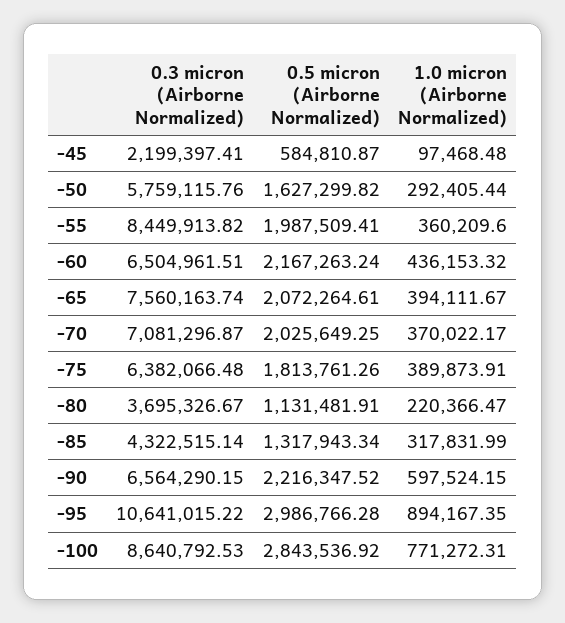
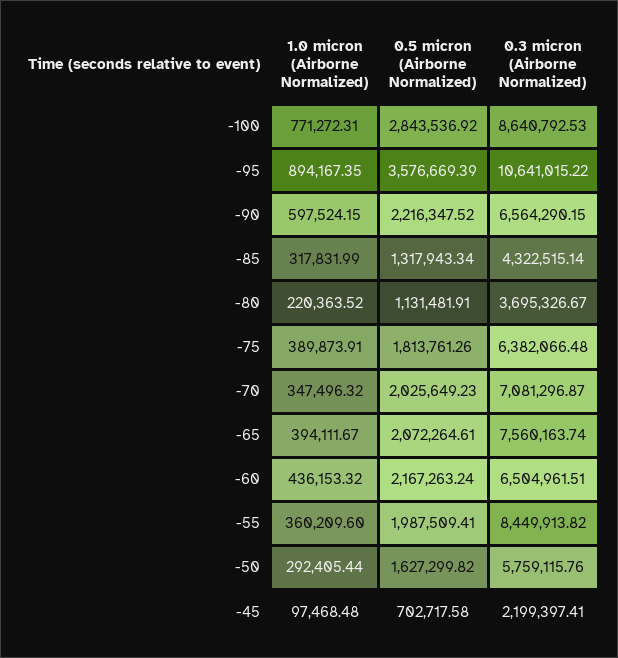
0.5 micron (Airborne Normalized), -45: 584810.87 -> 702717.58
0.5 micron (Airborne Normalized), -70: 2025649.25 -> 2025649.23
1.0 micron (Airborne Normalized), -70: 370022.17 -> 347496.32
1.0 micron (Airborne Normalized), -80: 220366.47 -> 220363.52
0.5 micron (Airborne Normalized), -95: 2986766.28 -> 3576669.39

